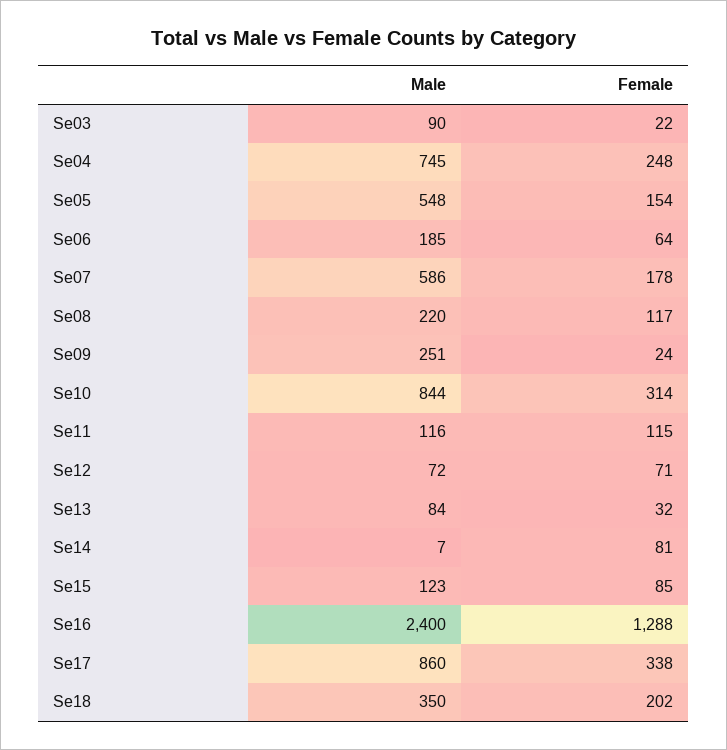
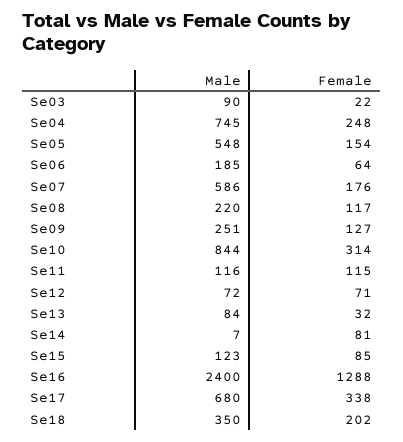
Female, Se07: 178 -> 176
Female, Se09: 24 -> 127
Male, Se17: 860 -> 680

